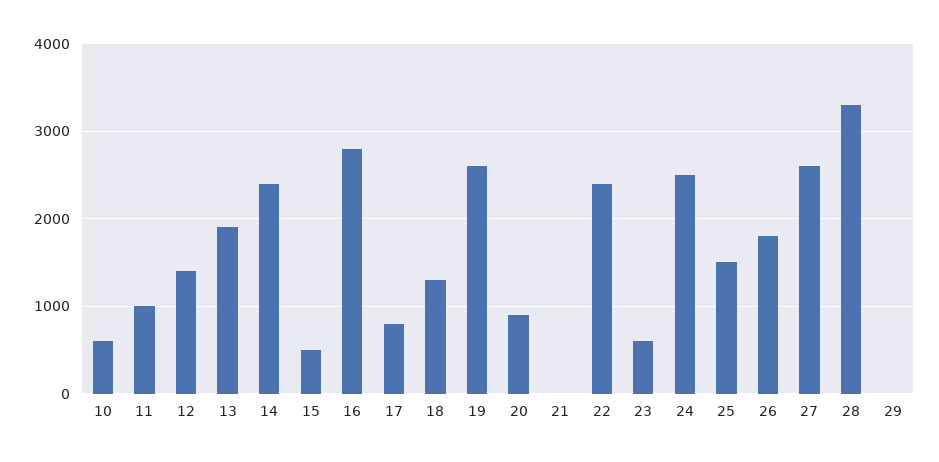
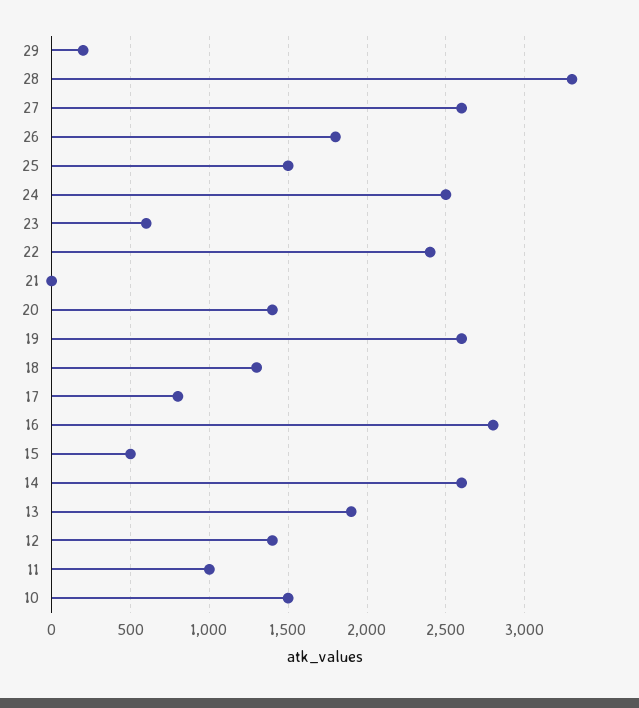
10: 600 -> 1500
14: 2400 -> 2600
20: 900 -> 1400
29: 0 -> 200

